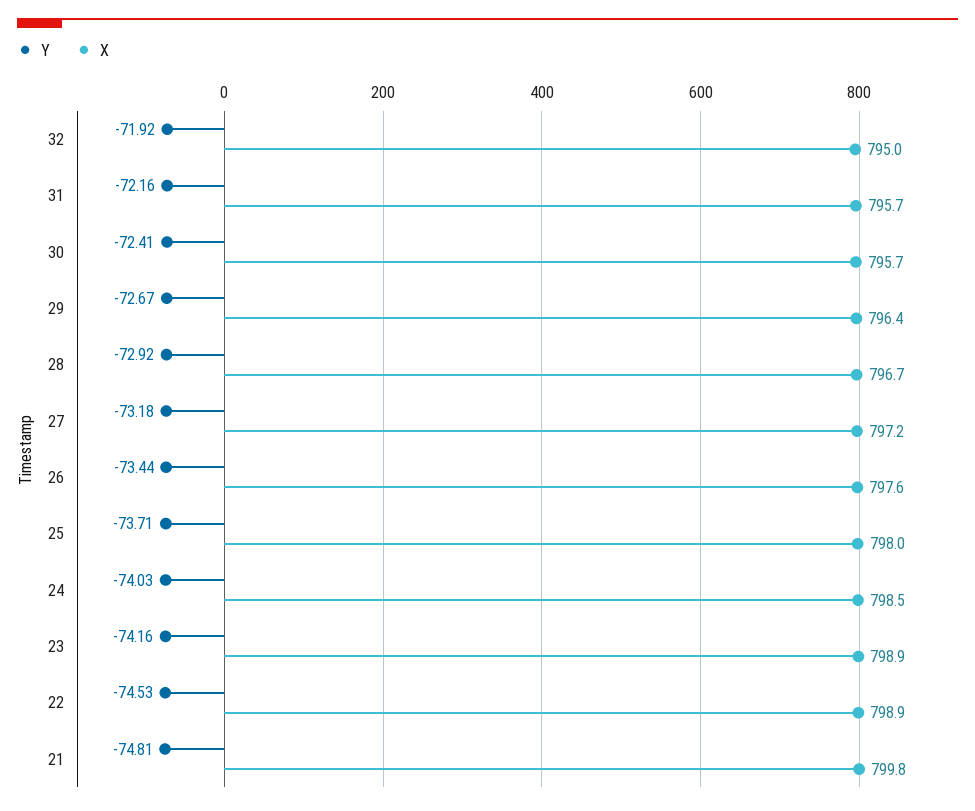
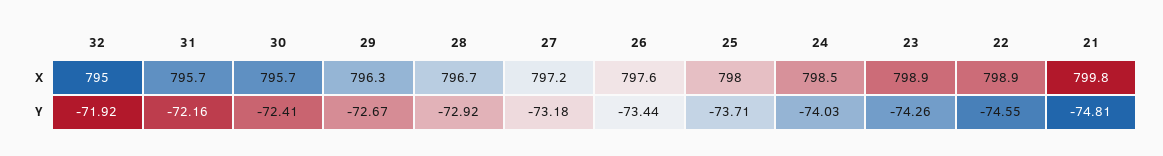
X, 29: 796.4 -> 796.3
Y, 23: -74.16 -> -74.26
Y, 22: -74.53 -> -74.55

